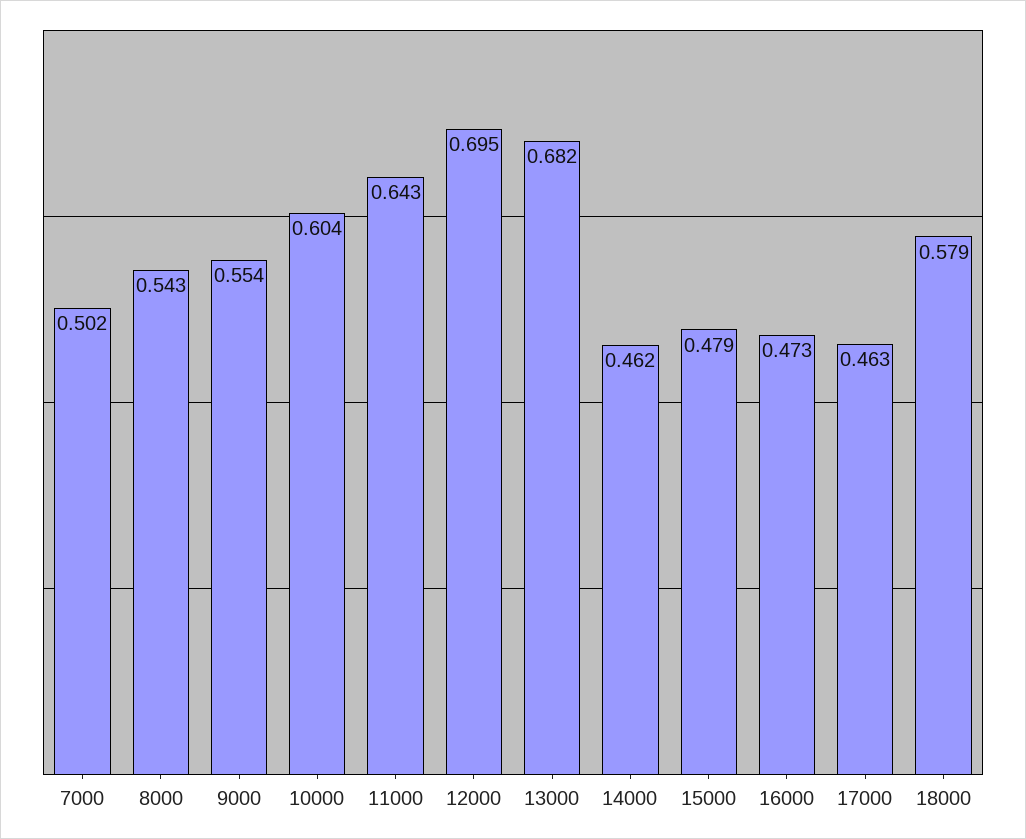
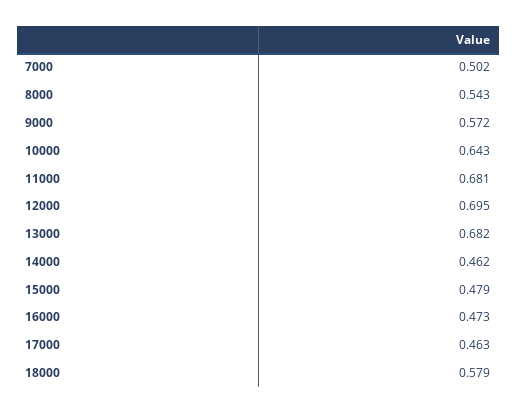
9000: 0.554 -> 0.572
10000: 0.604 -> 0.643
11000: 0.643 -> 0.681

